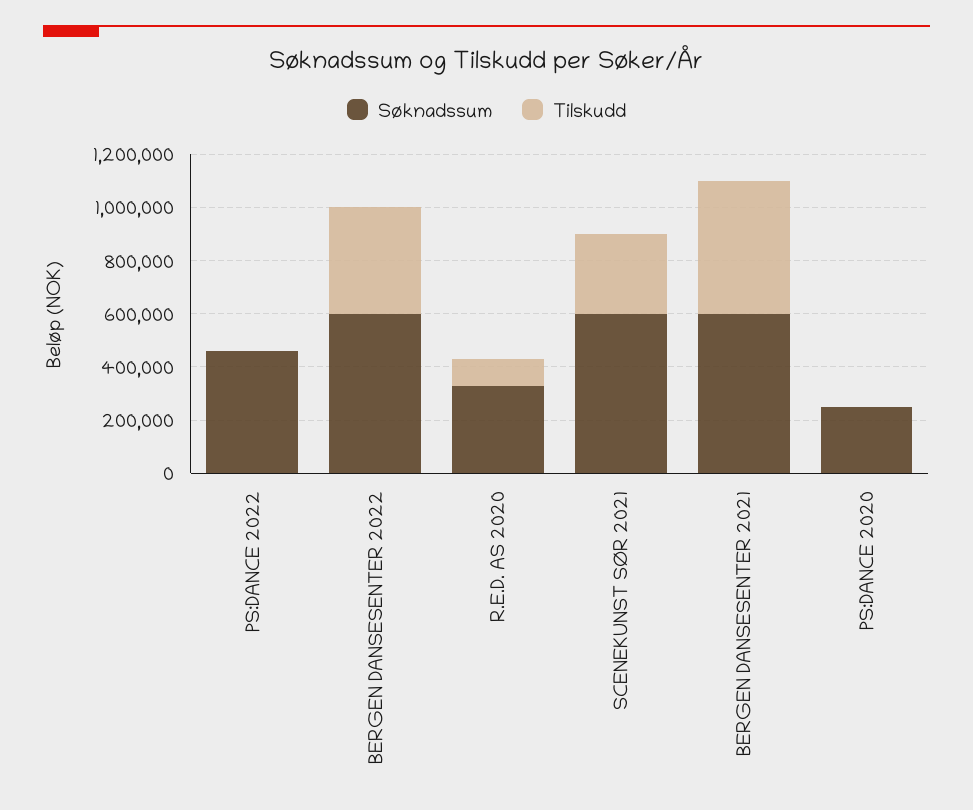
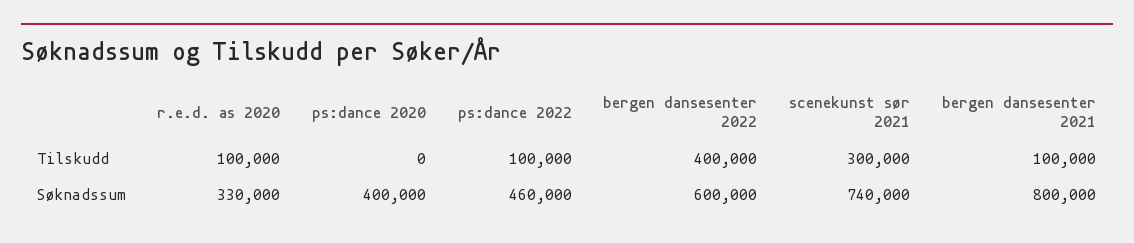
Tilskudd, PS:DANCE 2022: 0 -> 100000
Søknadssum, SCENEKUNST SØR 2021: 600000 -> 740000
Søknadssum, BERGEN DANSESENTER 2021: 600000 -> 800000
Tilskudd, BERGEN DANSESENTER 2021: 500000 -> 100000
Søknadssum, PS:DANCE 2020: 250000 -> 400000

